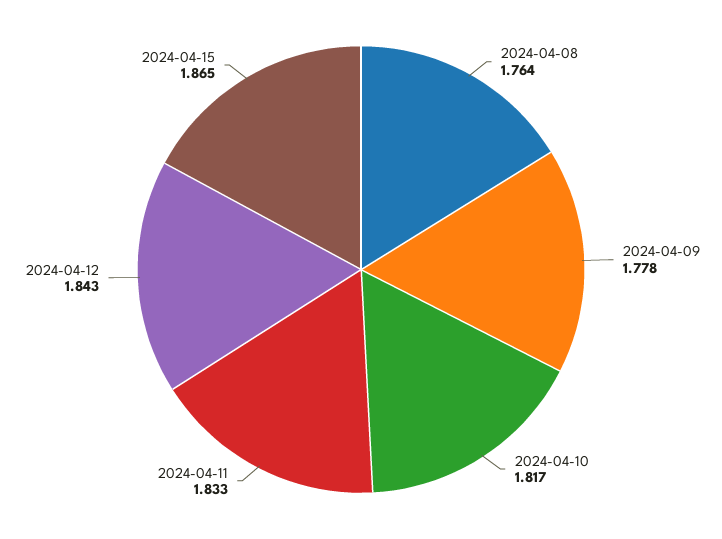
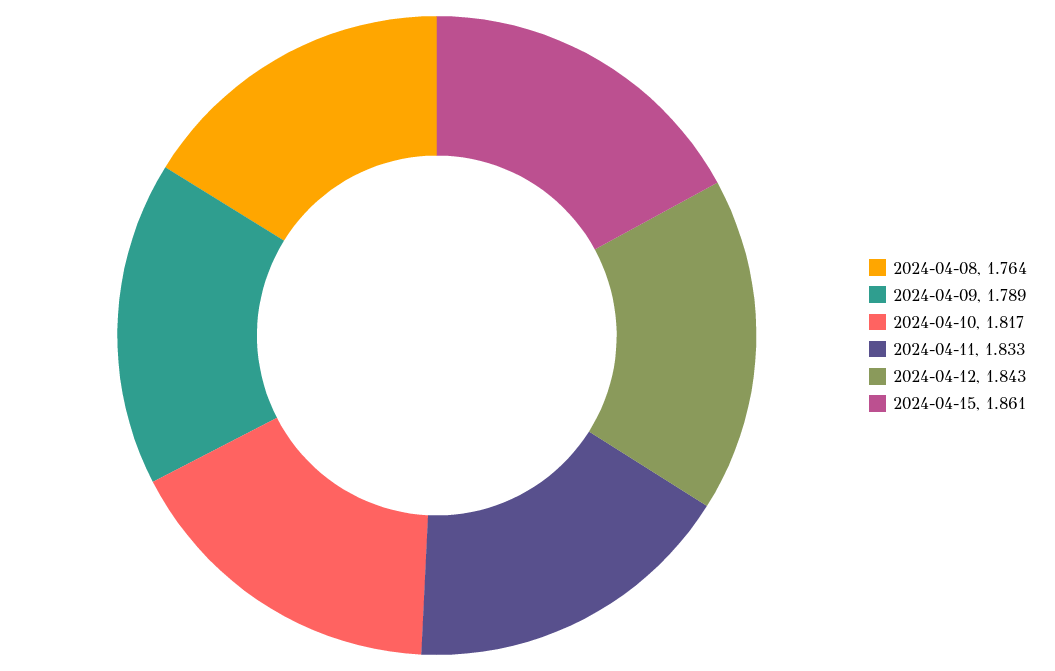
2024-04-09: 1.778 -> 1.789
2024-04-15: 1.865 -> 1.861

